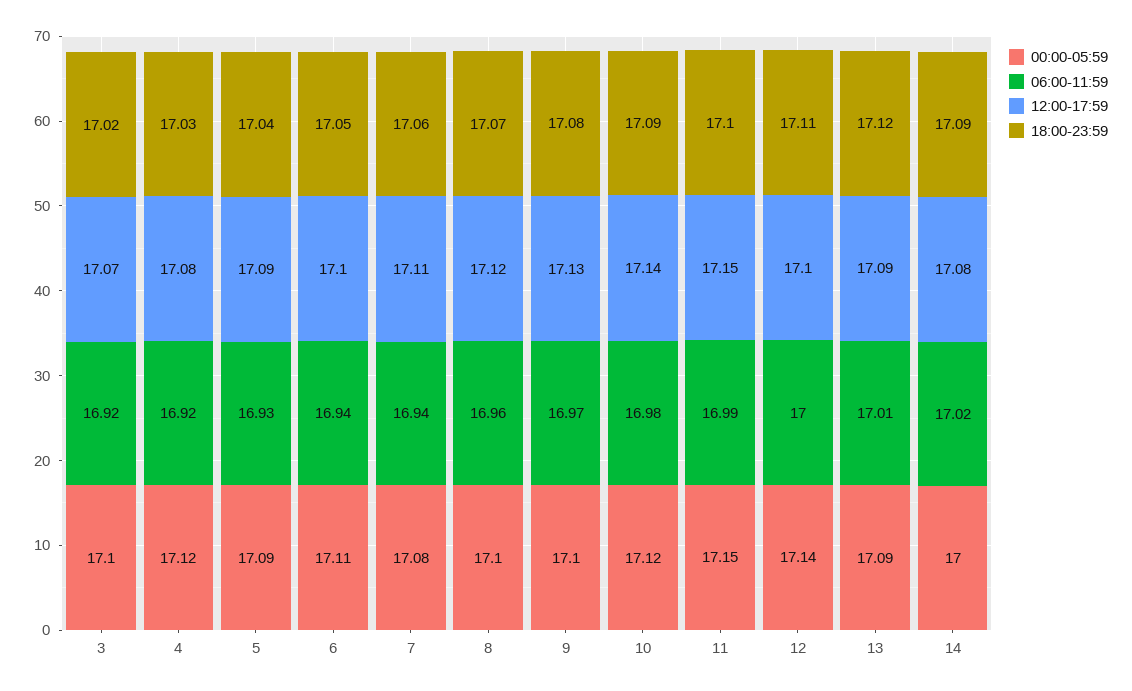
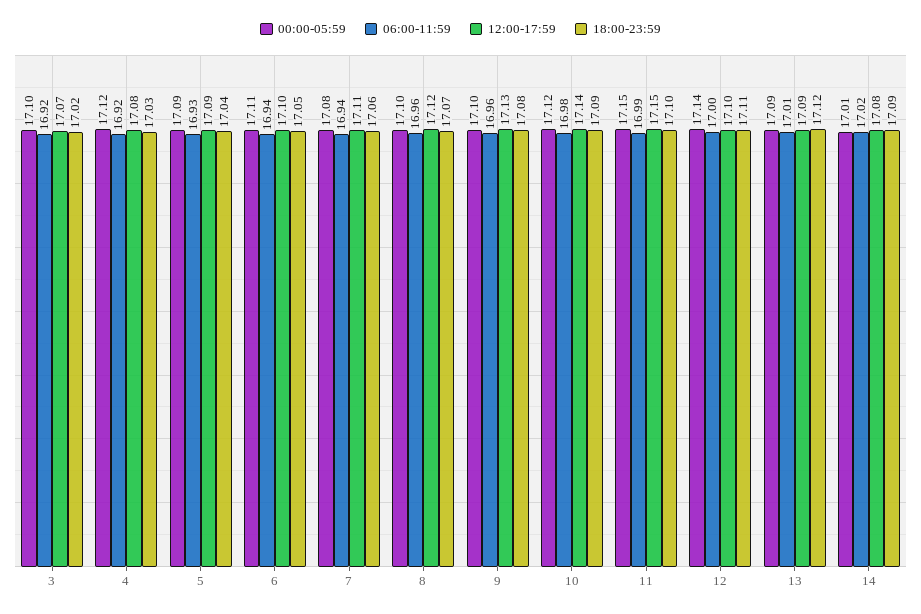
06:00-11:59, 9: 16.97 -> 16.96
00:00-05:59, 14: 17 -> 17.01

